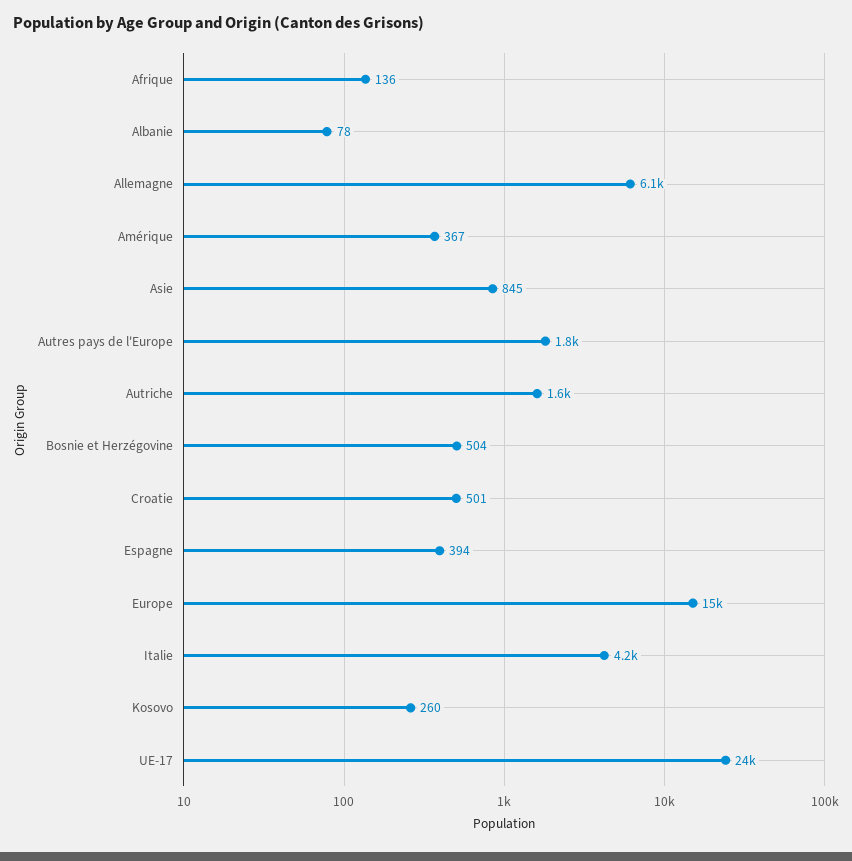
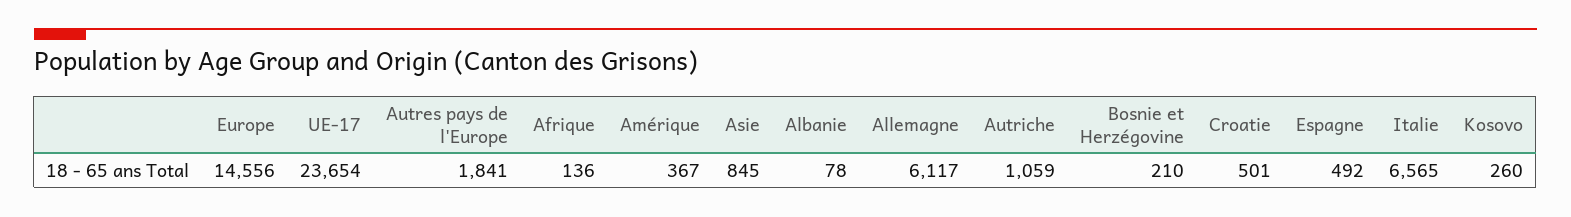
Autriche: 1600 -> 1059
Bosnie et Herzégovine: 504 -> 210
Espagne: 394 -> 492
Italie: 4200 -> 6565

